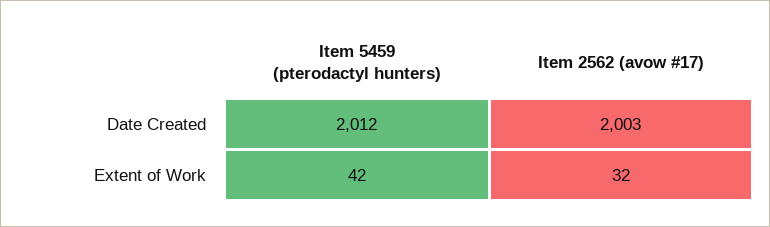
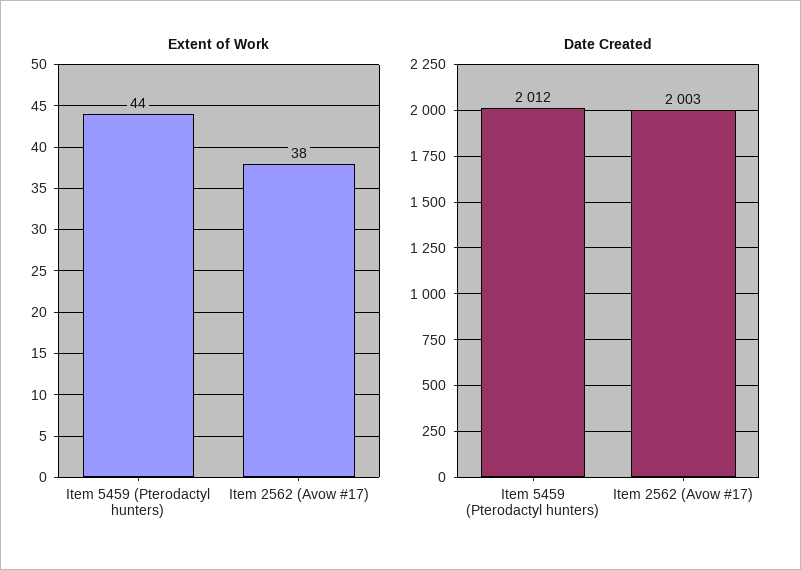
Extent of Work, Item 5459 (pterodactyl hunters): 42 -> 44
Extent of Work, Item 2562 (avow #17): 32 -> 38

